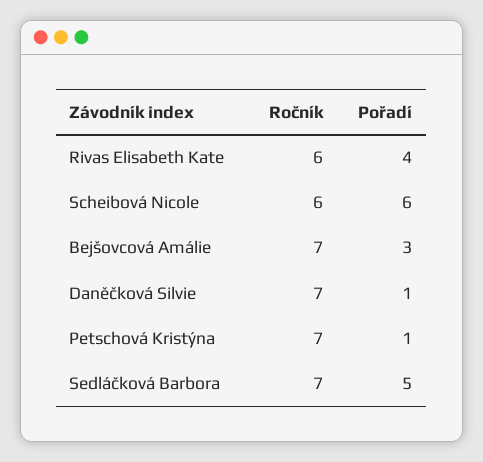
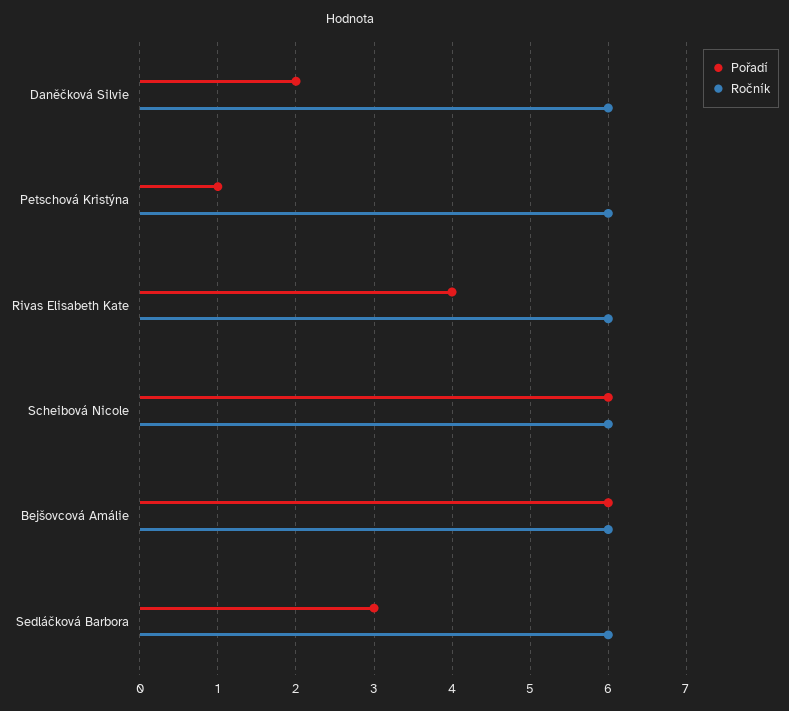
Ročník, Bejšovcová Amálie: 7 -> 6
Pořadí, Bejšovcová Amálie: 3 -> 6
Ročník, Daněčková Silvie: 7 -> 6
Pořadí, Daněčková Silvie: 1 -> 2
Ročník, Petschová Kristýna: 7 -> 6
Ročník, Sedláčková Barbora: 7 -> 6
Pořadí, Sedláčková Barbora: 5 -> 3

